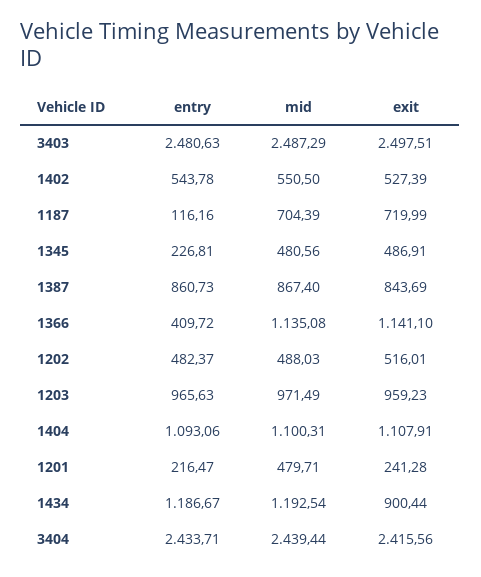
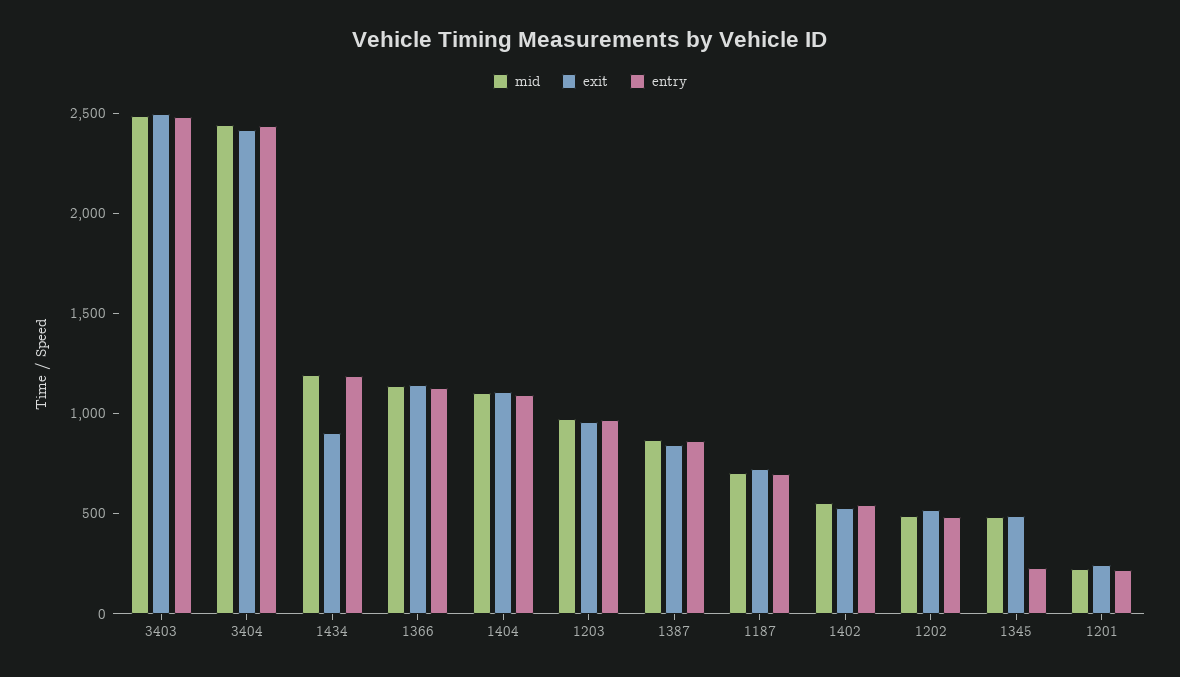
entry, 1187: 116.16 -> 700
entry, 1366: 409.72 -> 1100
mid, 1201: 479.71 -> 200

